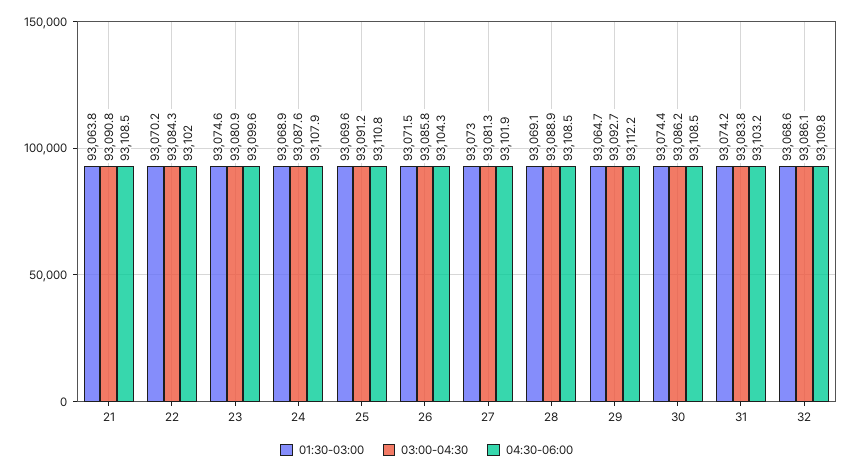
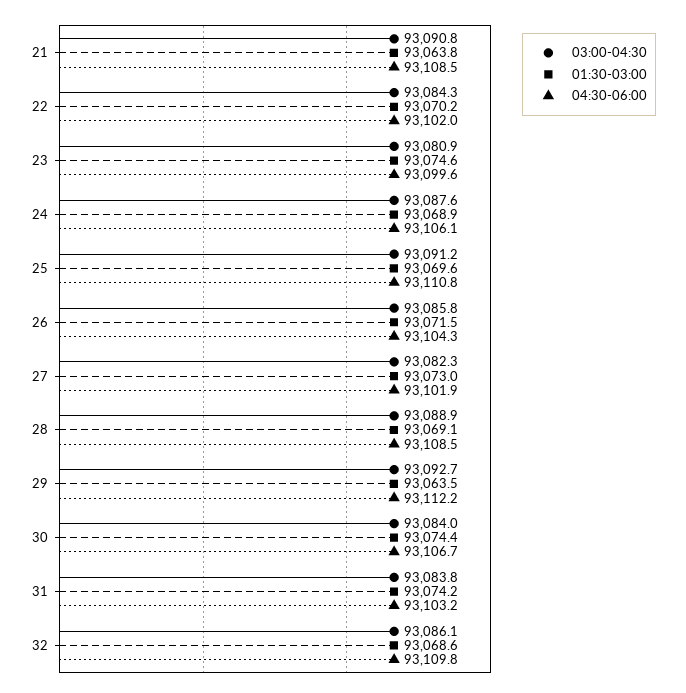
04:30-06:00, 24: 93107.9 -> 93106.1
03:00-04:30, 27: 93081.3 -> 93082.3
01:30-03:00, 29: 93064.7 -> 93063.5
03:00-04:30, 30: 93086.2 -> 93084
04:30-06:00, 30: 93108.5 -> 93106.7

